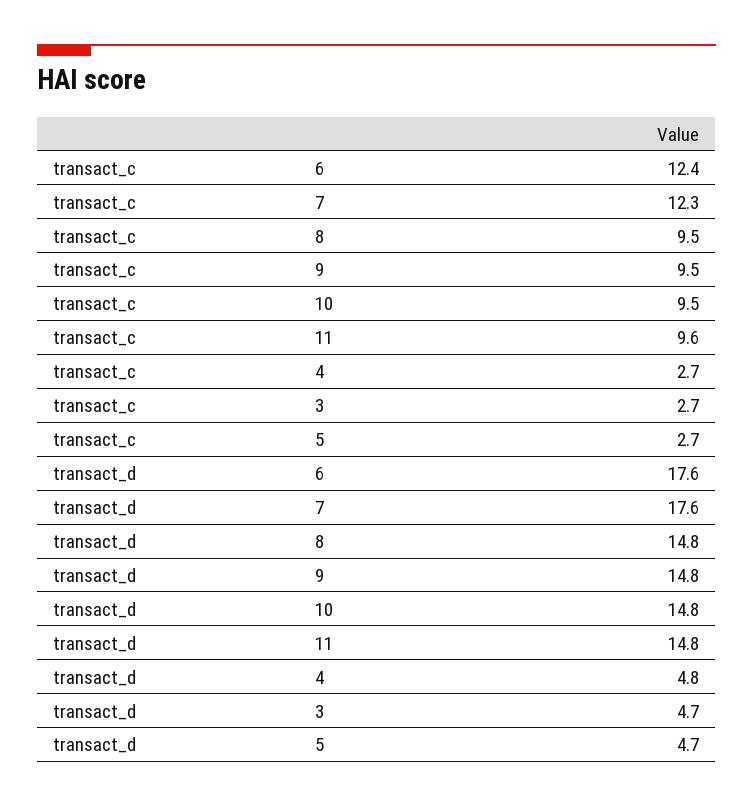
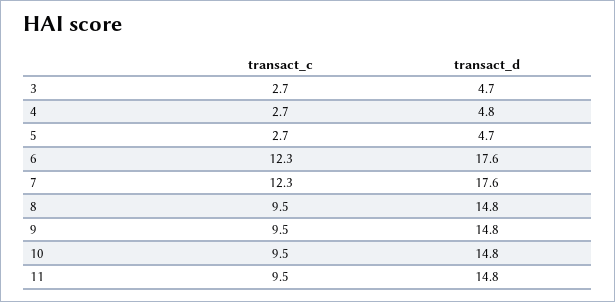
transact_c, 6: 12.4 -> 12.3
transact_c, 11: 9.6 -> 9.5

